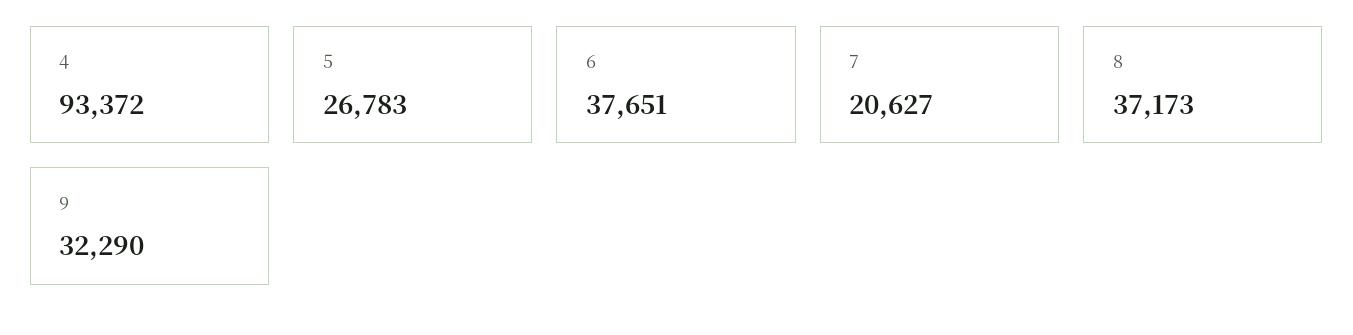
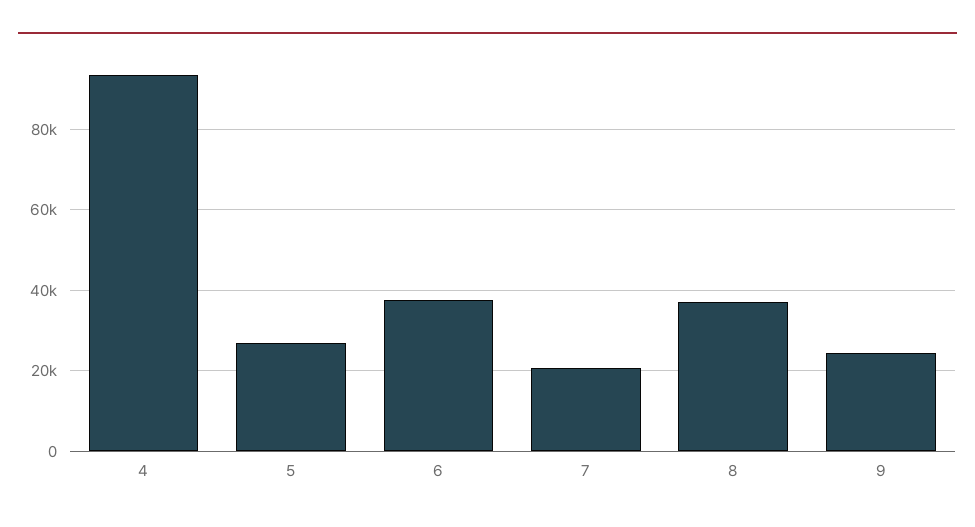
9: 32290 -> 24000

